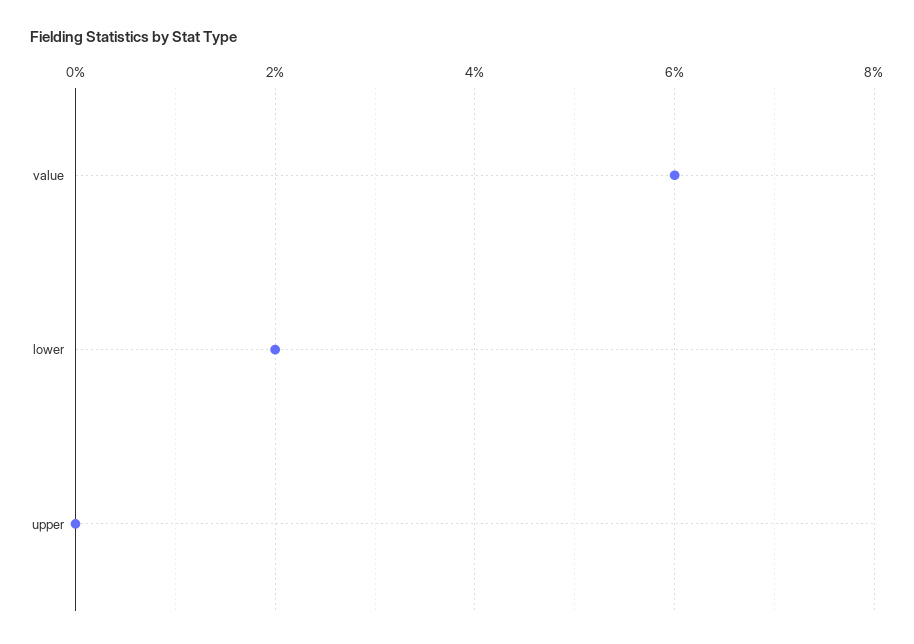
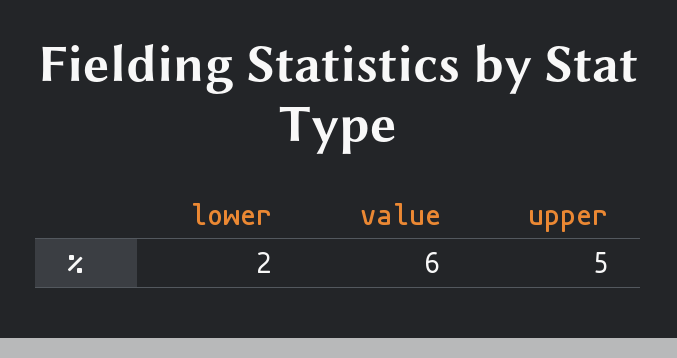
upper: 0 -> 5

